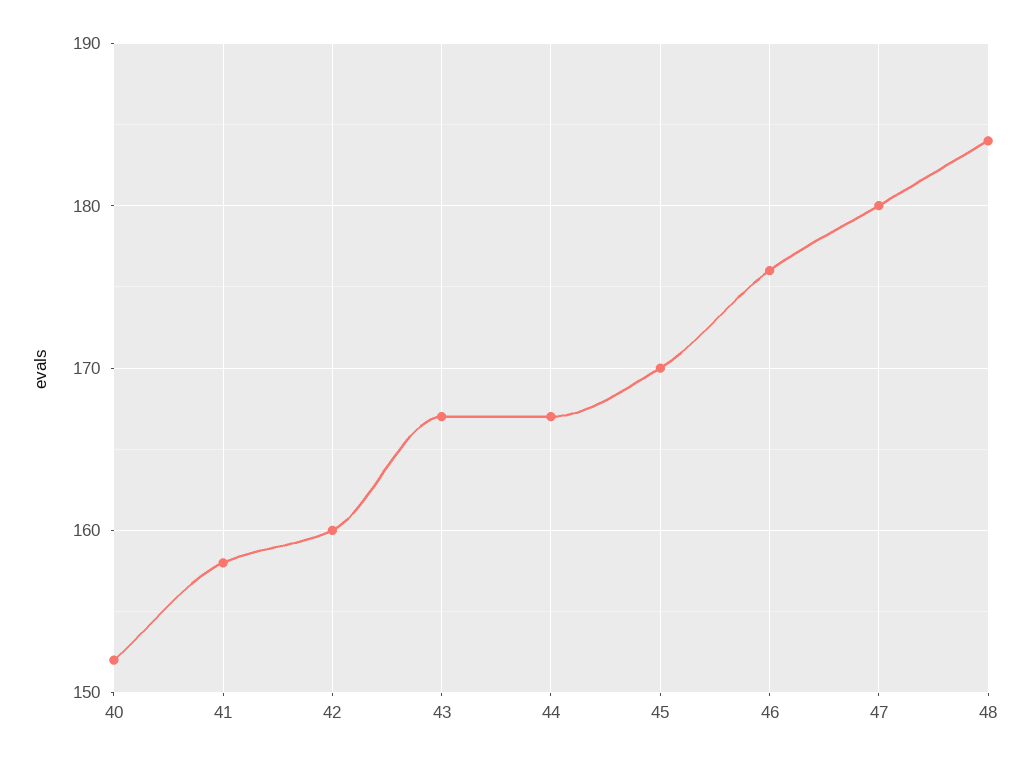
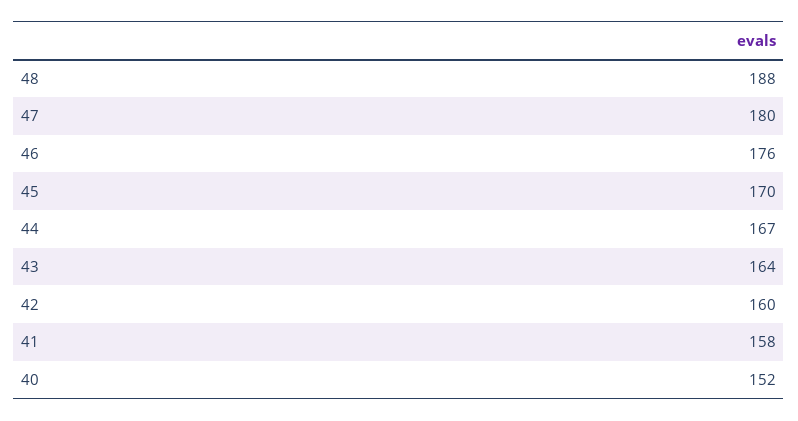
43: 167 -> 164
48: 184 -> 188

